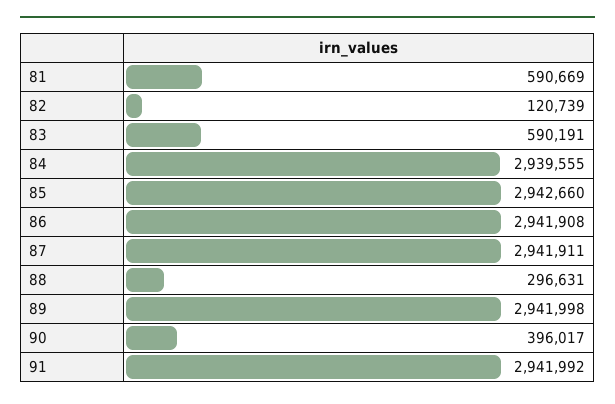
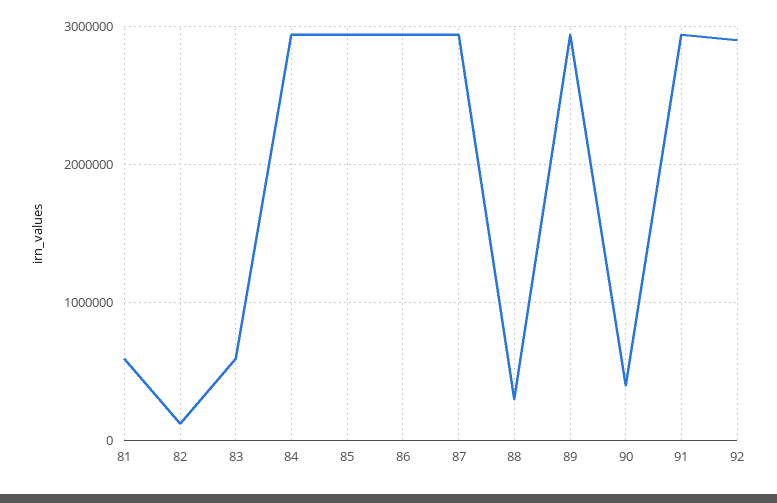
92: none -> 2900000

